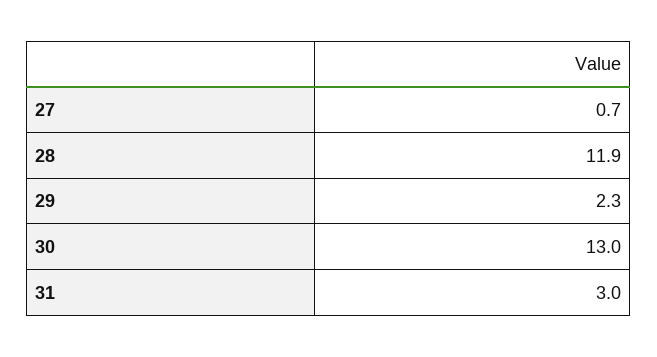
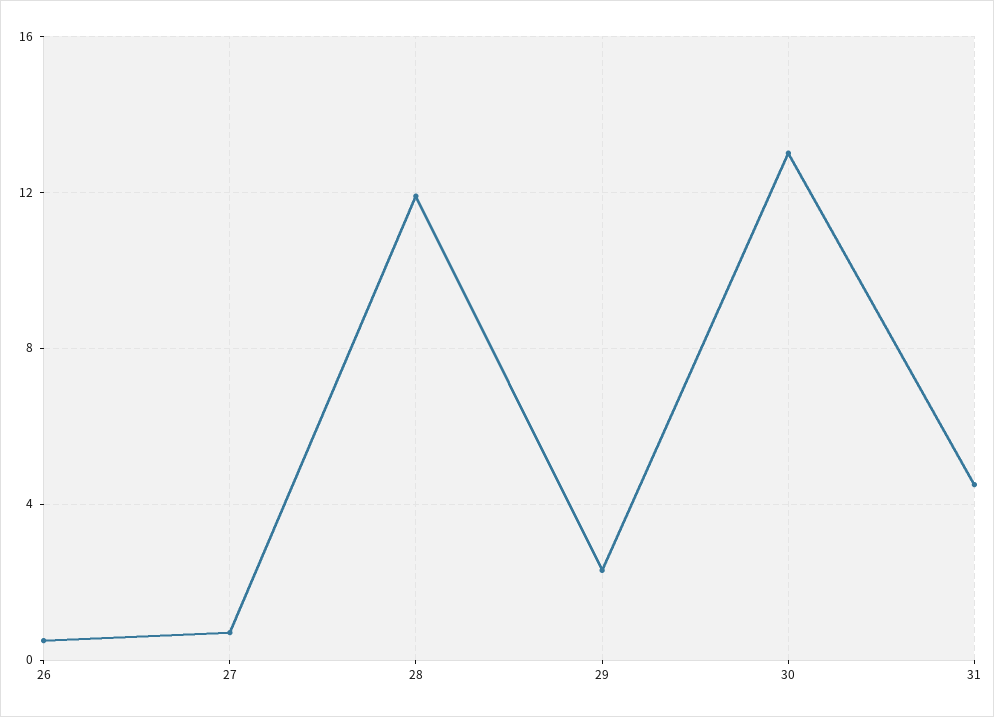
31: 3 -> 4.5
26: none -> 0.5

